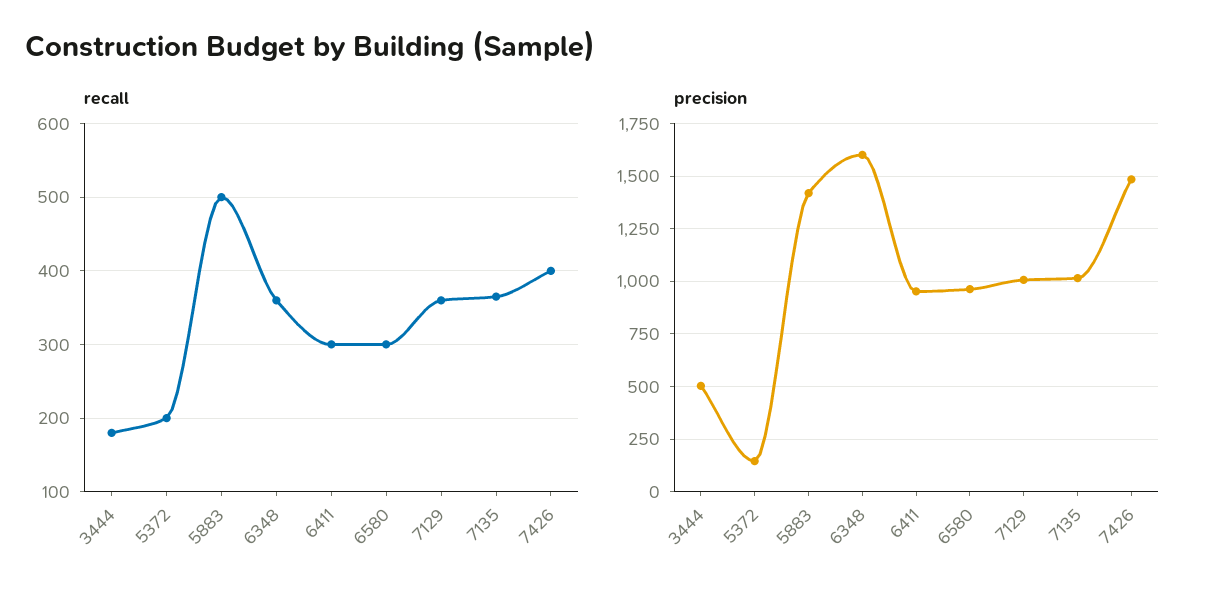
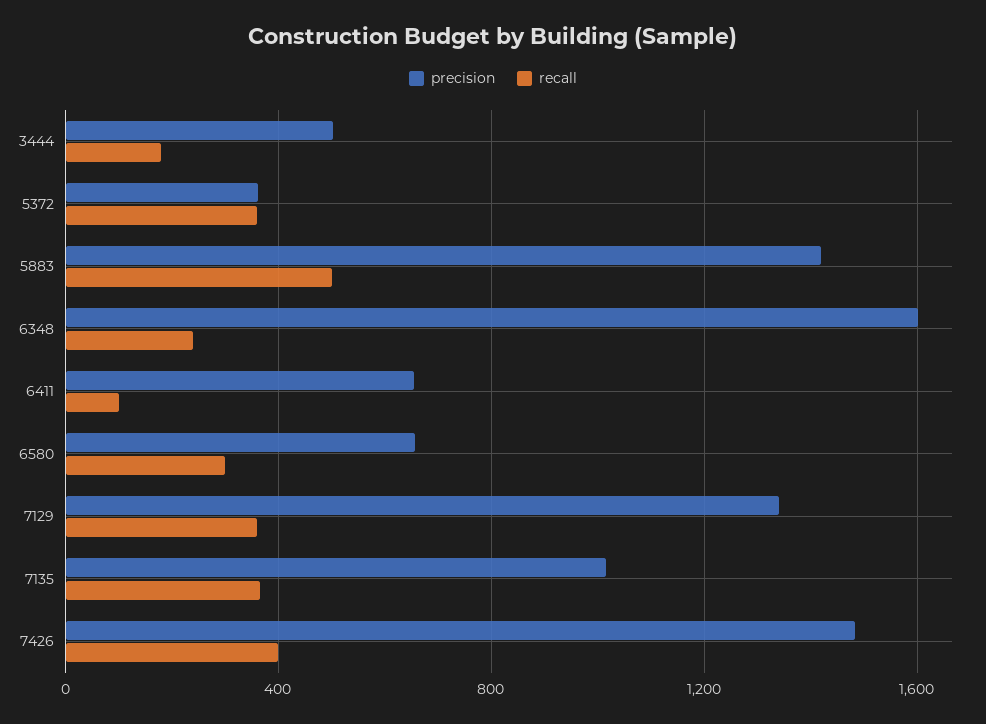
recall, 5372: 200 -> 350
recall, 6348: 360 -> 250
recall, 6411: 300 -> 100
precision, 5372: 150 -> 350
precision, 6411: 950 -> 650
precision, 6580: 950 -> 650
precision, 7129: 1000 -> 1350

